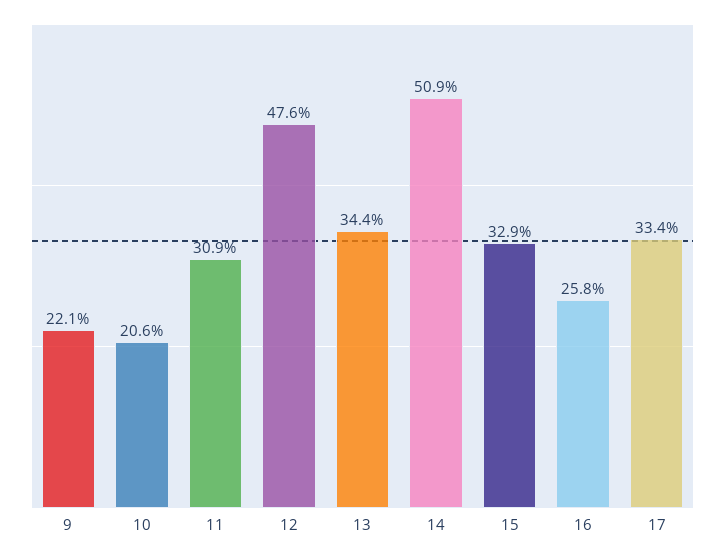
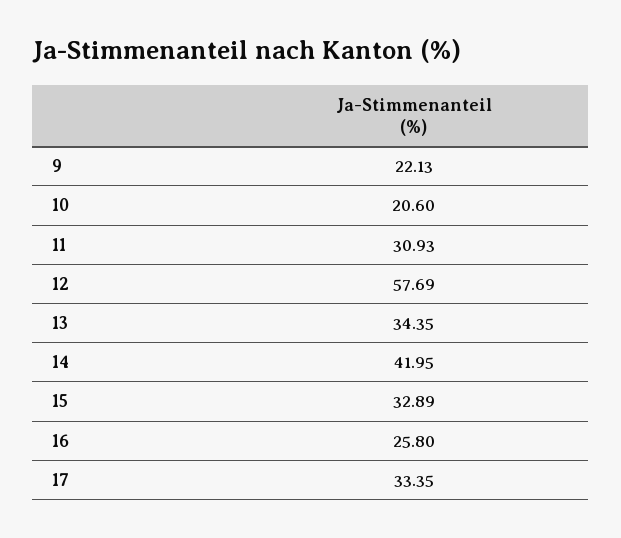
12: 47.6 -> 57.69
14: 50.9 -> 41.95

